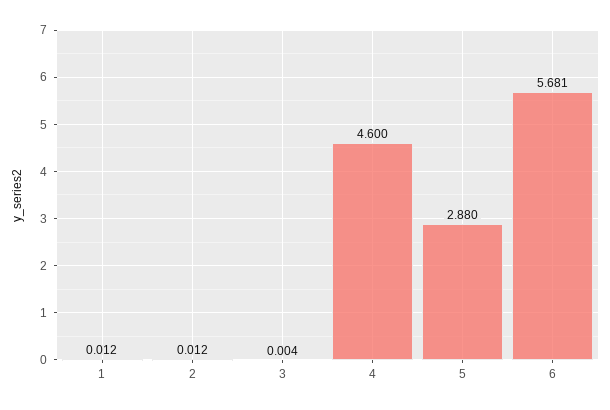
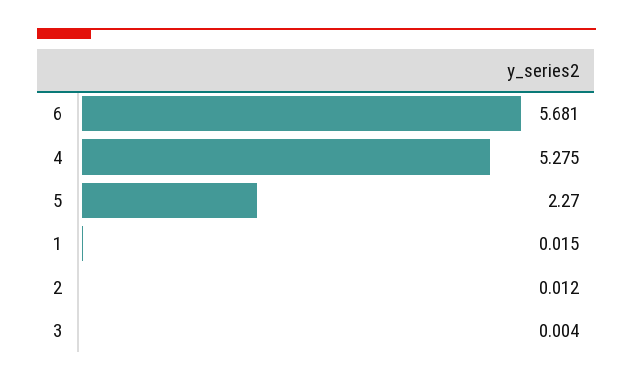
1: 0.012 -> 0.015
4: 4.6 -> 5.275
5: 2.88 -> 2.27

